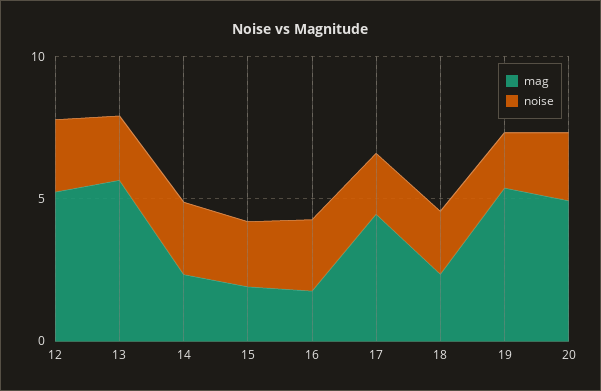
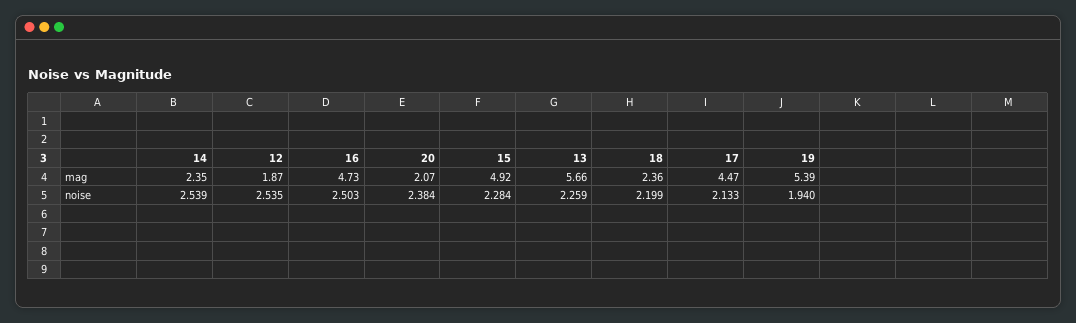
mag, 12: 5 -> 1.87
mag, 15: 2 -> 4.92
mag, 16: 2 -> 4.73
mag, 20: 5 -> 2.07

